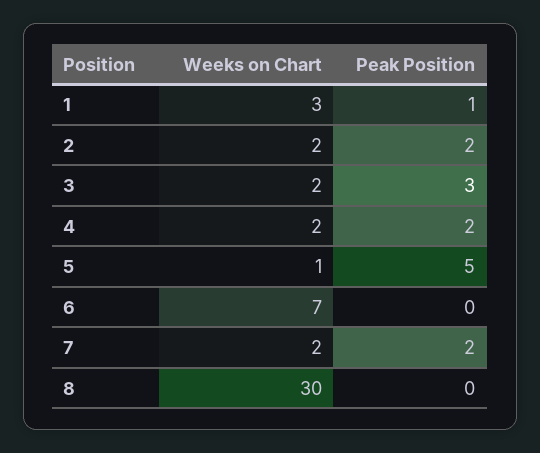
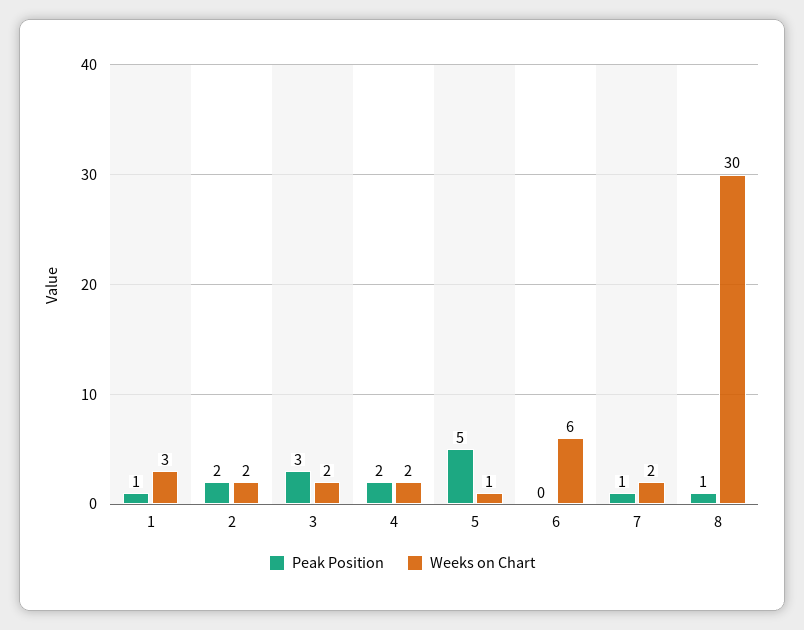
Weeks on Chart, 6: 7 -> 6
Peak Position, 7: 2 -> 1
Peak Position, 8: 0 -> 1

